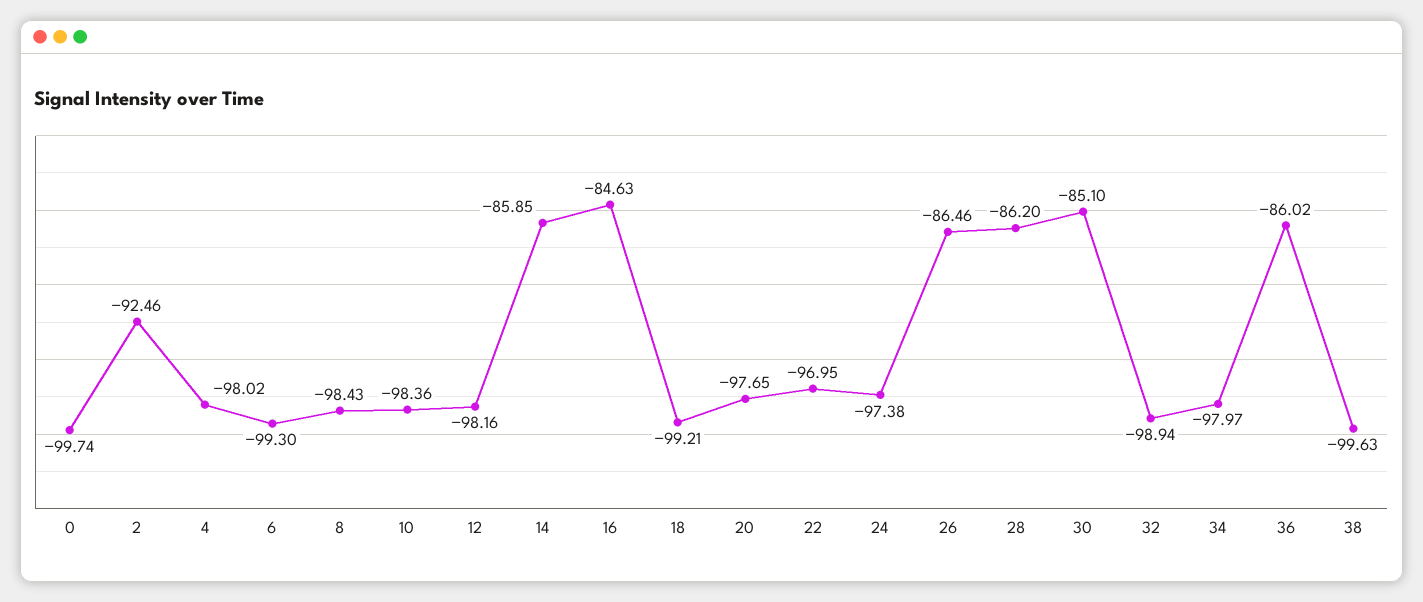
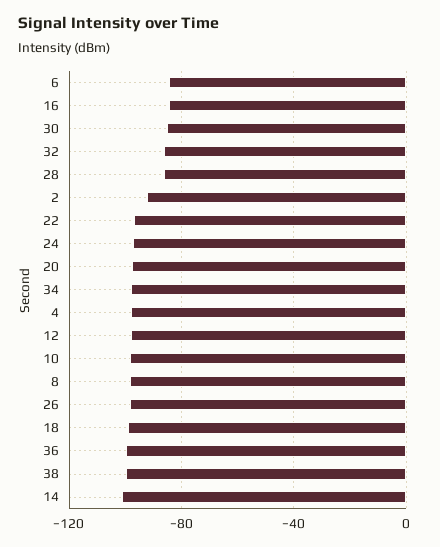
0: -99.74 -> none
6: -99.3 -> -85
14: -85.85 -> -100
26: -86.46 -> -100
32: -98.94 -> -85
36: -86.02 -> -100

